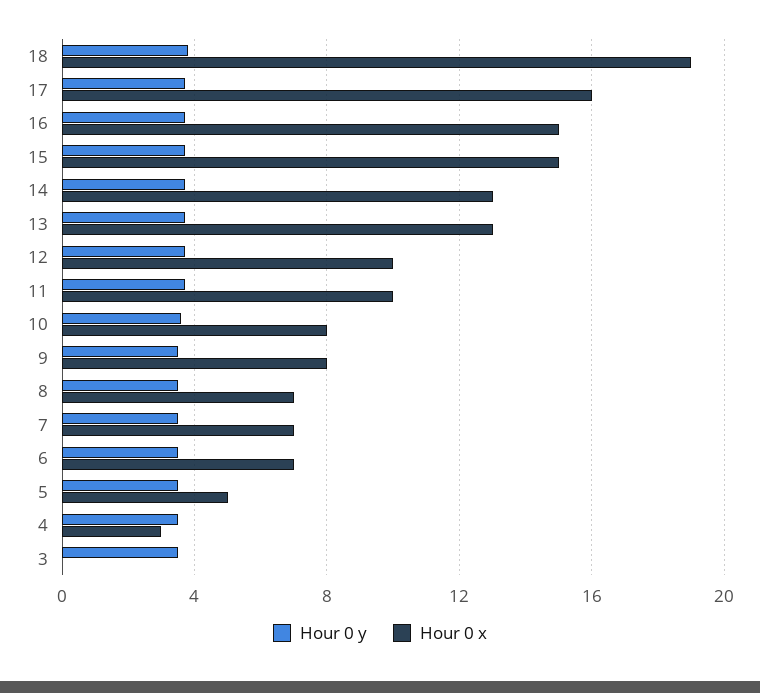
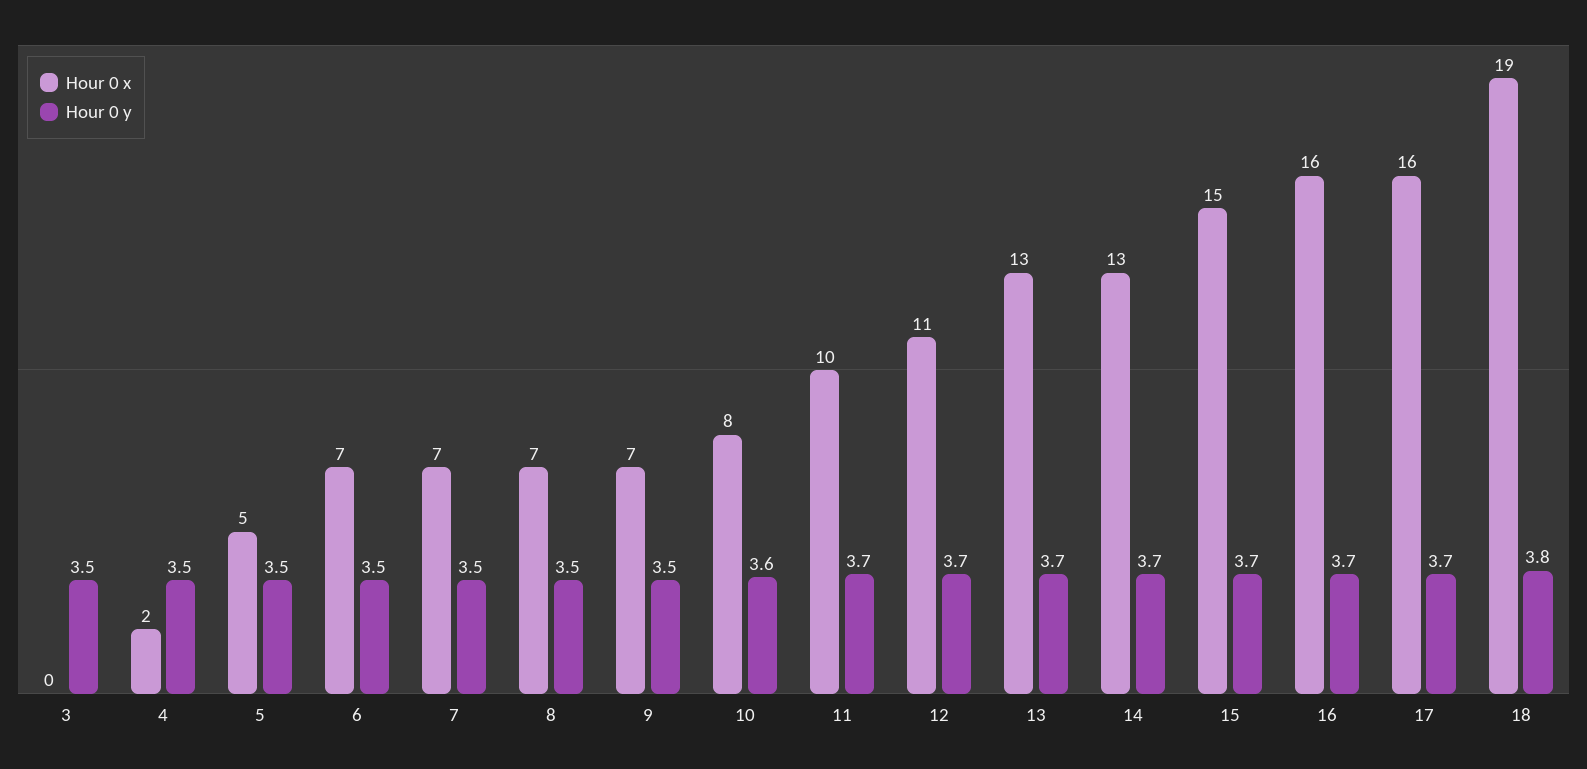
Hour 0 x, 16: 15 -> 16
Hour 0 x, 12: 10 -> 11
Hour 0 x, 9: 8 -> 7
Hour 0 x, 4: 3 -> 2

